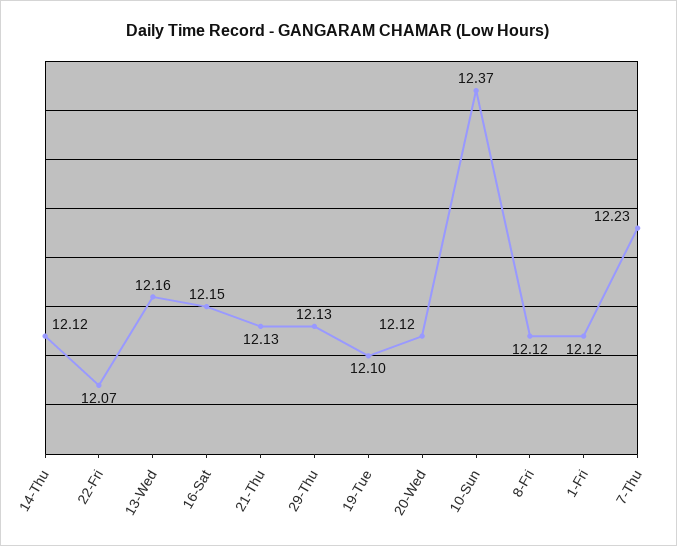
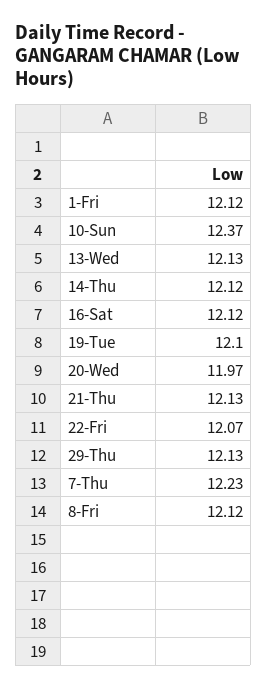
13-Wed: 12.16 -> 12.13
16-Sat: 12.15 -> 12.12
20-Wed: 12.12 -> 11.97

